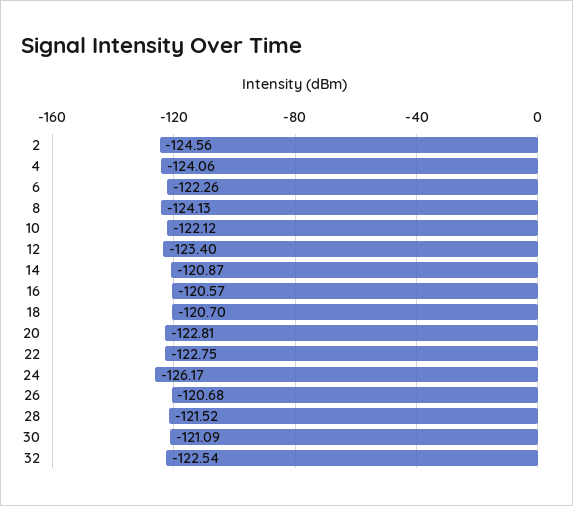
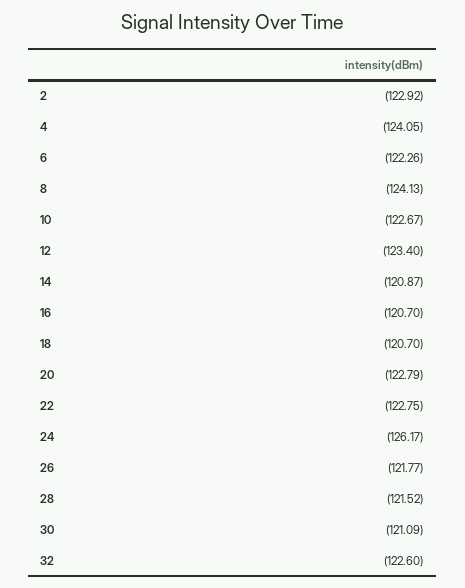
2: -124.56 -> -122.92
4: -124.06 -> -124.05
10: -122.12 -> -122.67
16: -120.57 -> -120.7
20: -122.81 -> -122.79
26: -120.68 -> -121.77
32: -122.54 -> -122.6

